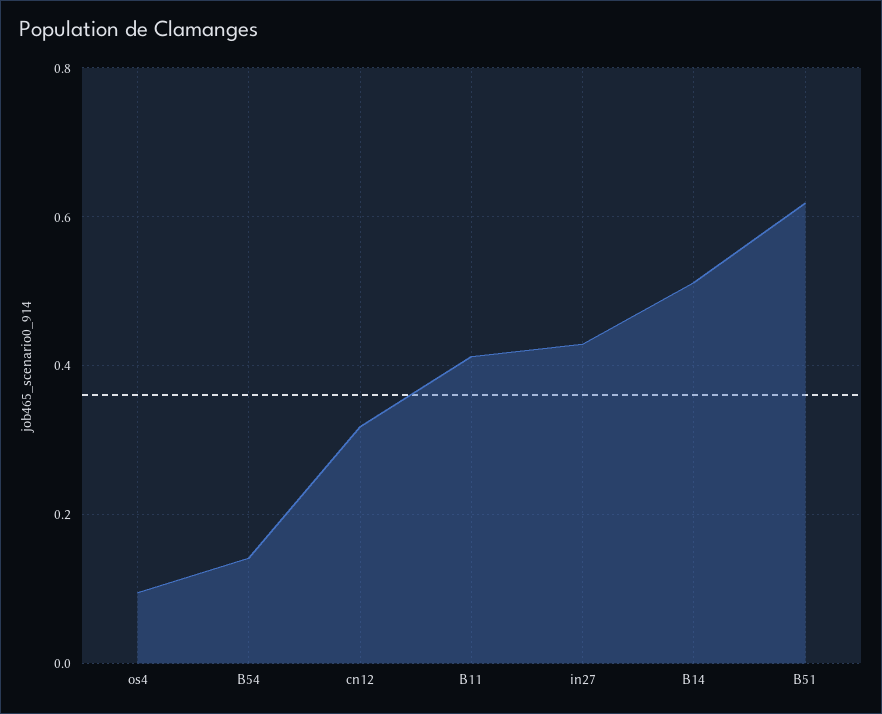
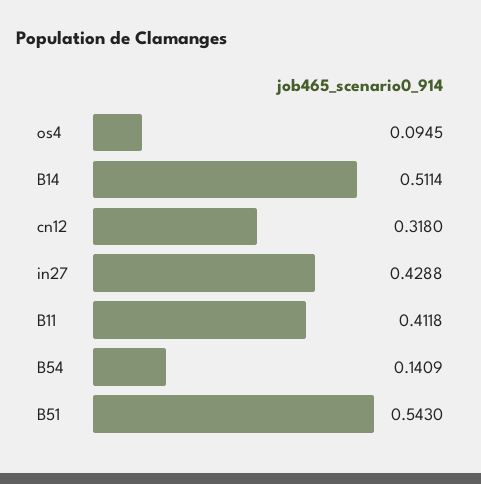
B51: 0.62 -> 0.543

